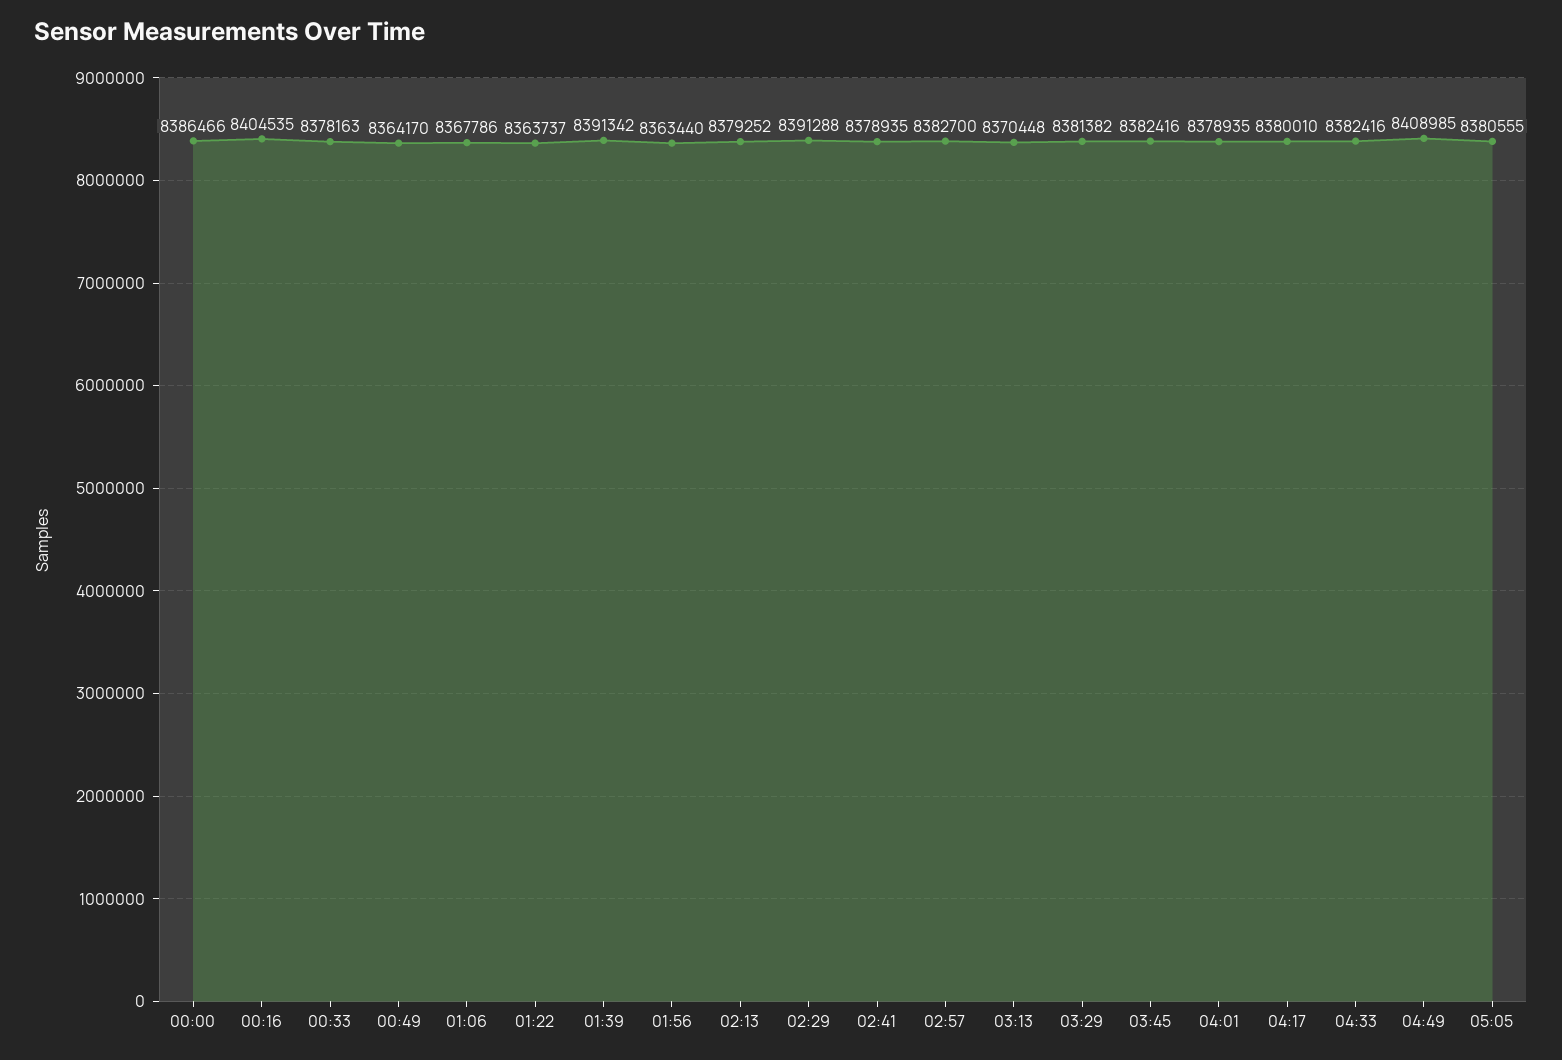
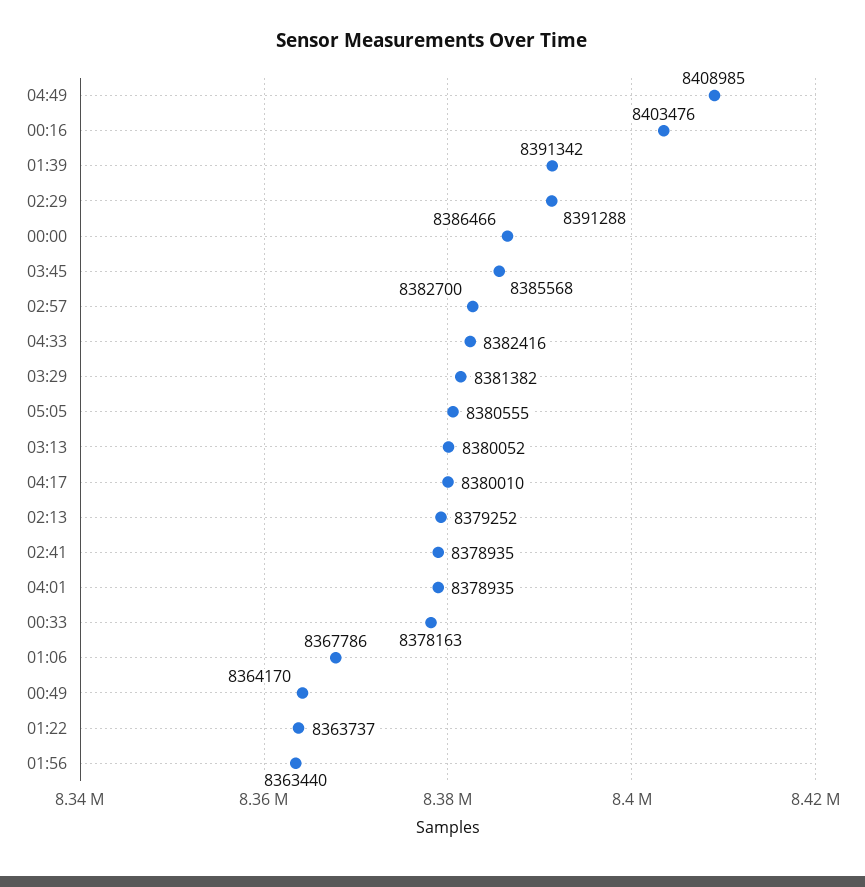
00:16: 8404535 -> 8403476
03:13: 8370448 -> 8380052
03:45: 8382416 -> 8385568

